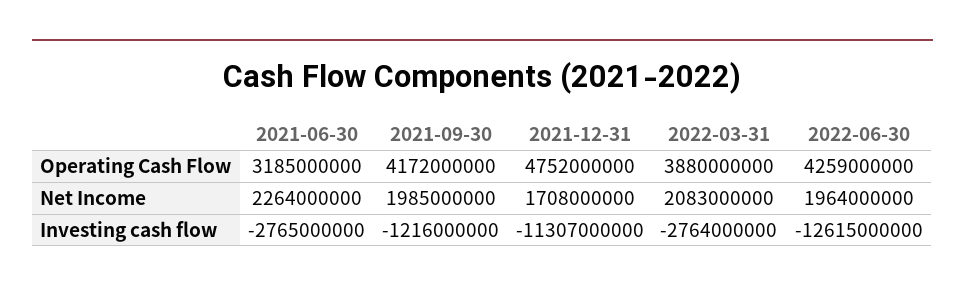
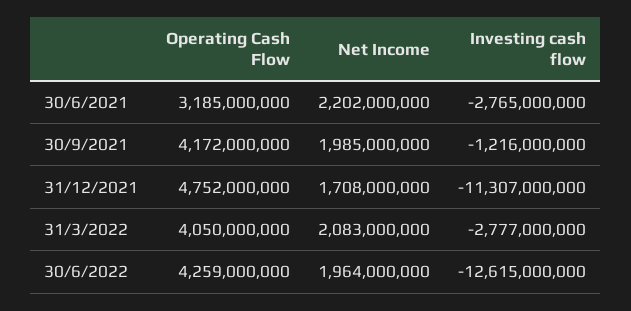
2022-03-31, Operating Cash Flow: 3880000000 -> 4050000000
2021-06-30, Net Income: 2264000000 -> 2202000000
2022-03-31, Investing cash flow: -2764000000 -> -2777000000

